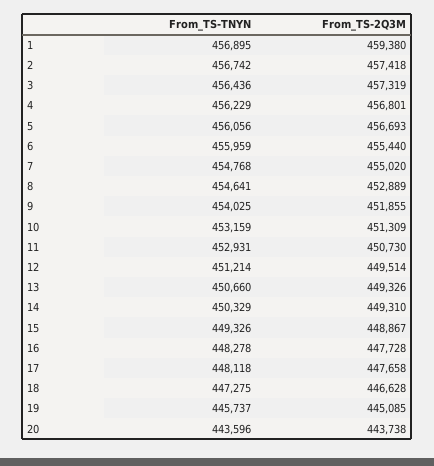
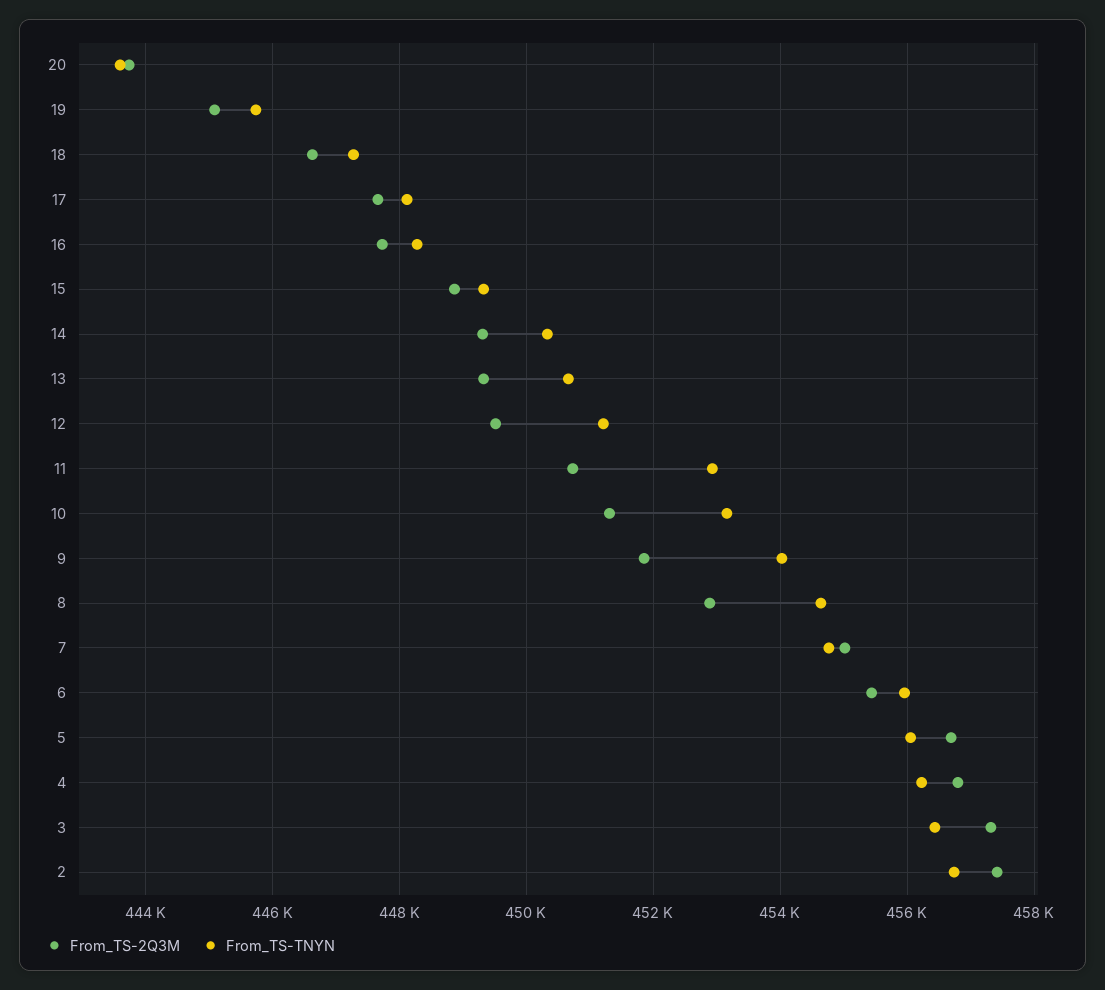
From_TS-TNYN, 1: 456895 -> none
From_TS-2Q3M, 1: 459380 -> none

